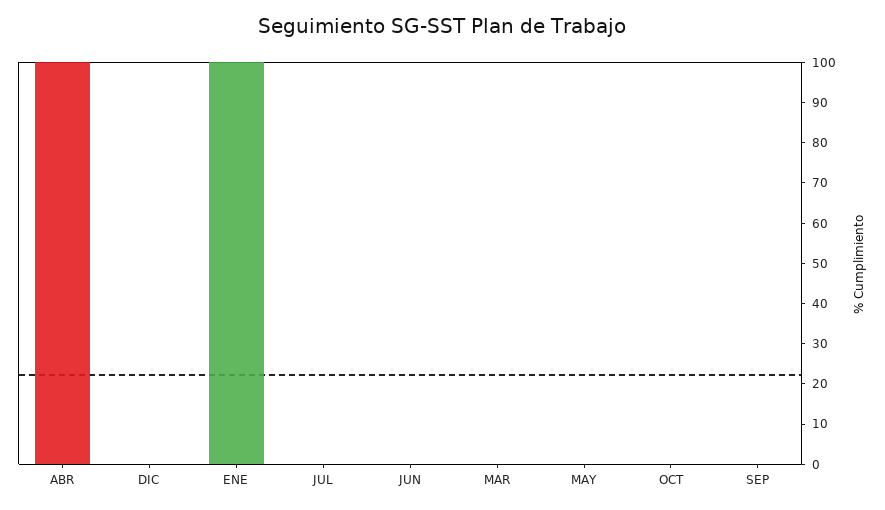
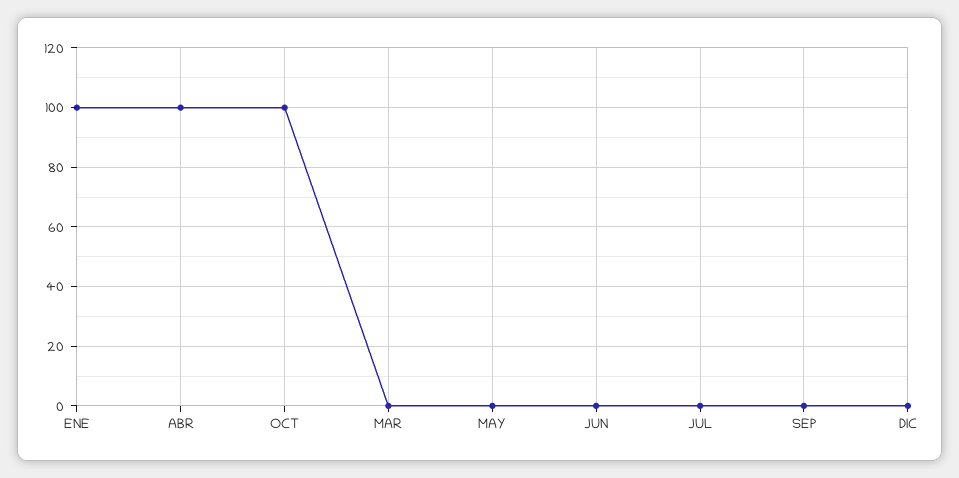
OCT: 0 -> 100

